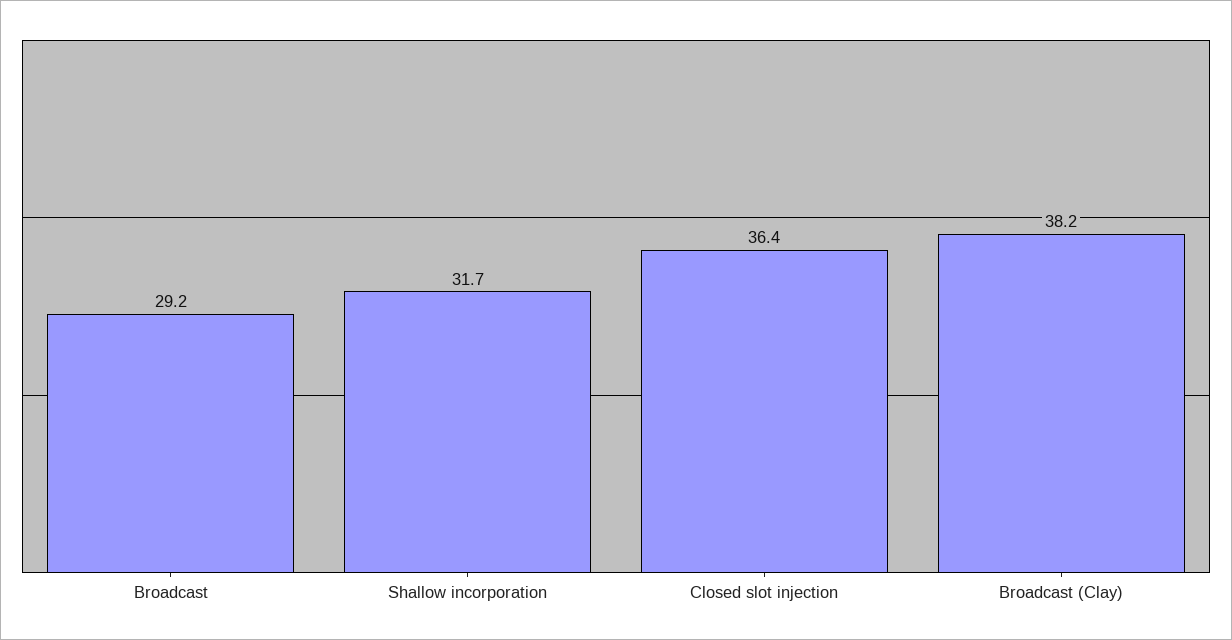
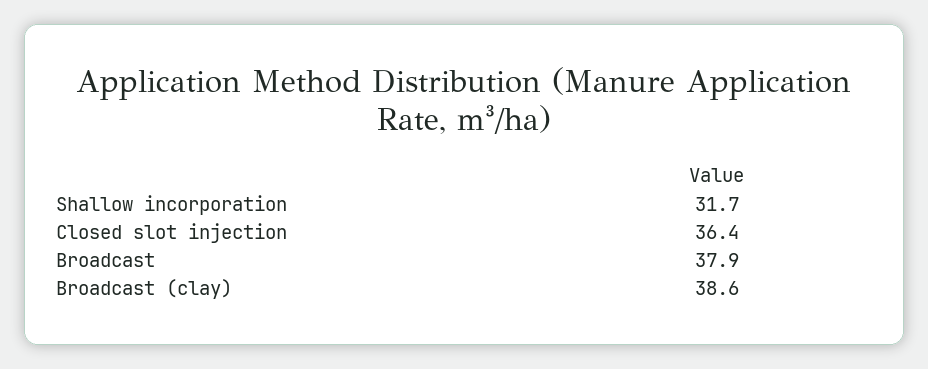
Broadcast: 29.2 -> 37.9
Broadcast (Clay): 38.2 -> 38.6

